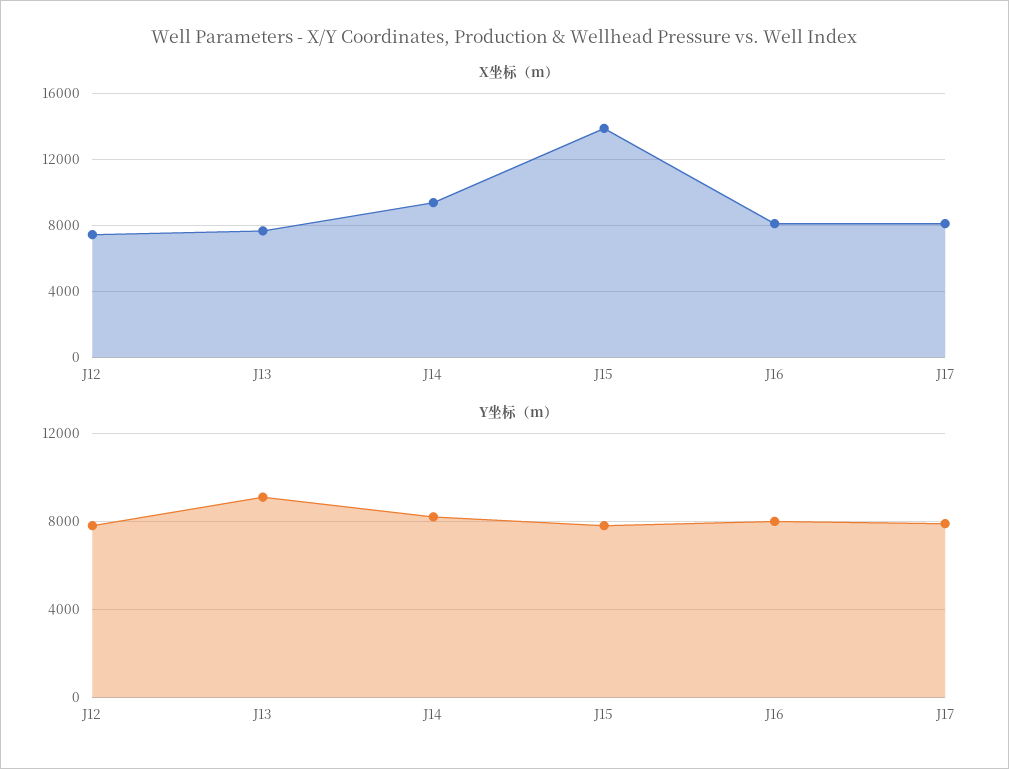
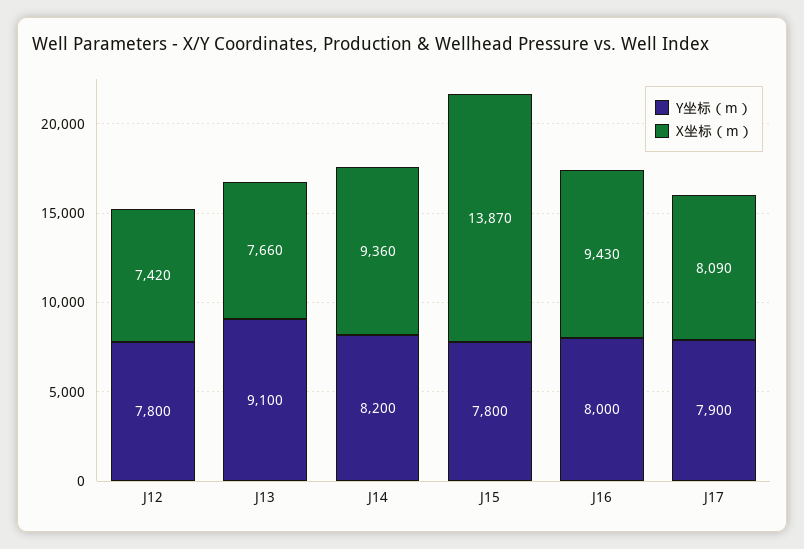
X坐标（m）, J16: 8000 -> 9430

